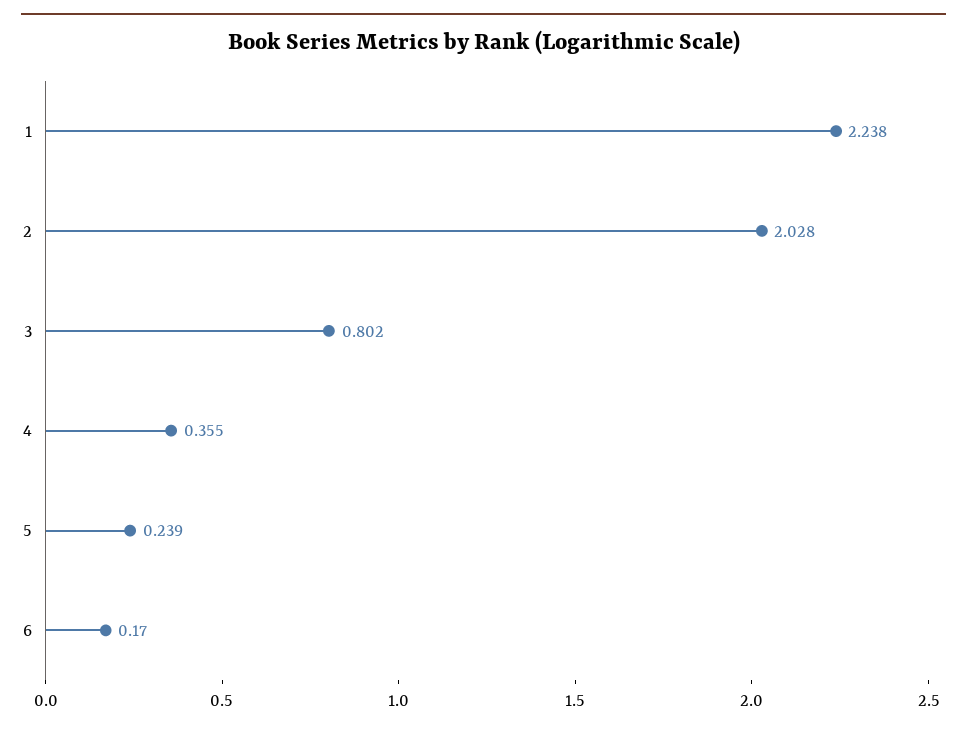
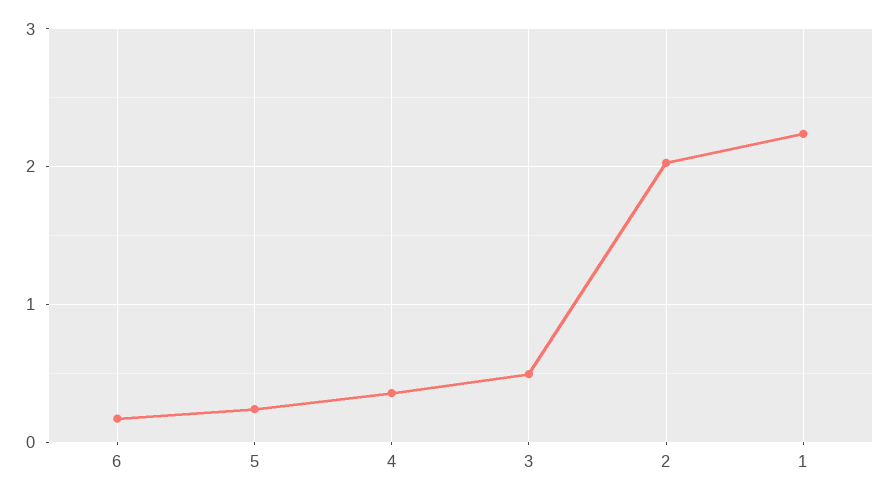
3: 0.802 -> 0.5

